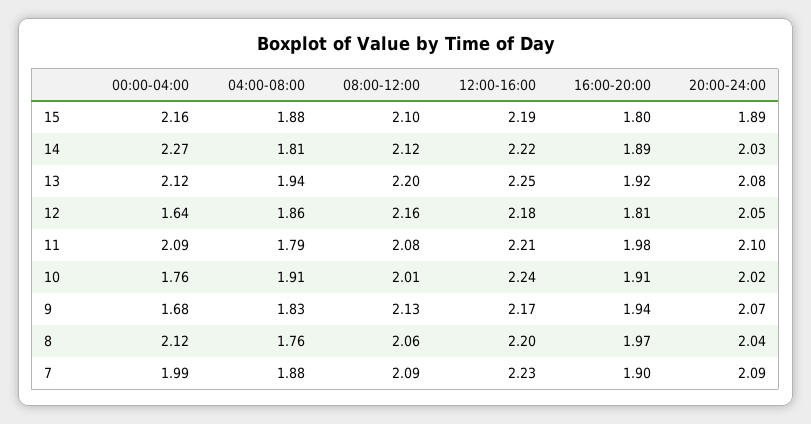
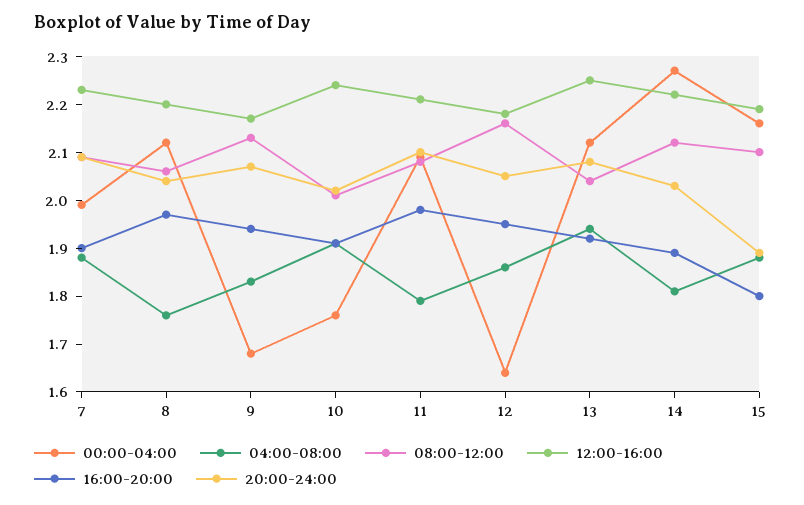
08:00-12:00, 13: 2.2 -> 2.05
16:00-20:00, 12: 1.81 -> 1.95

